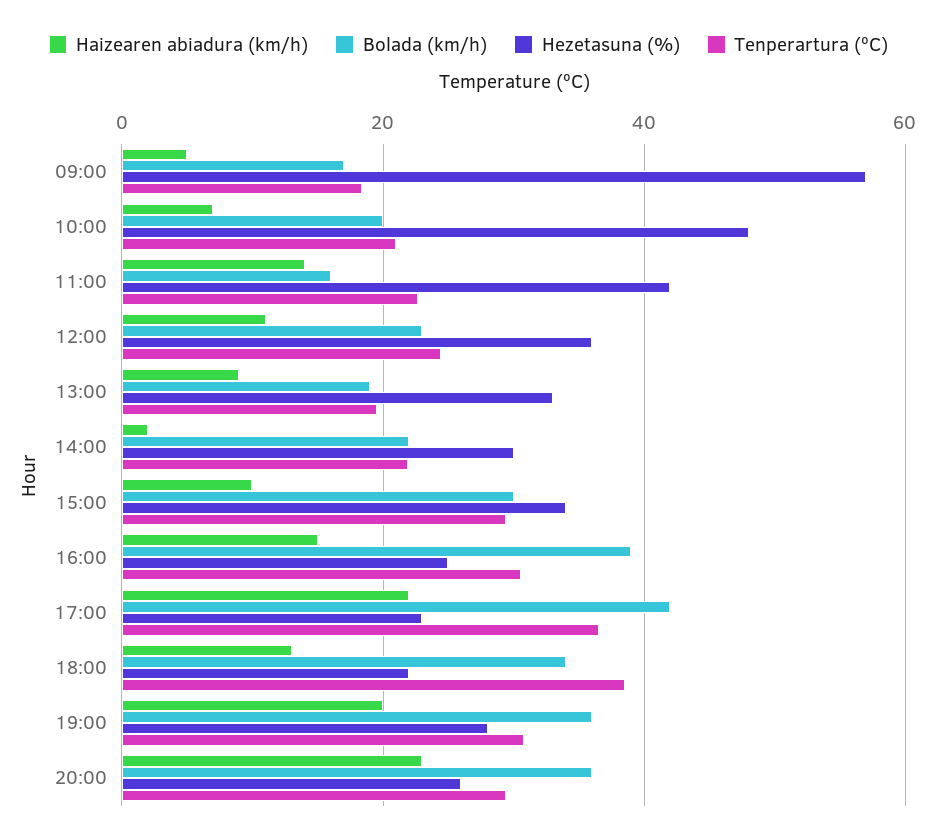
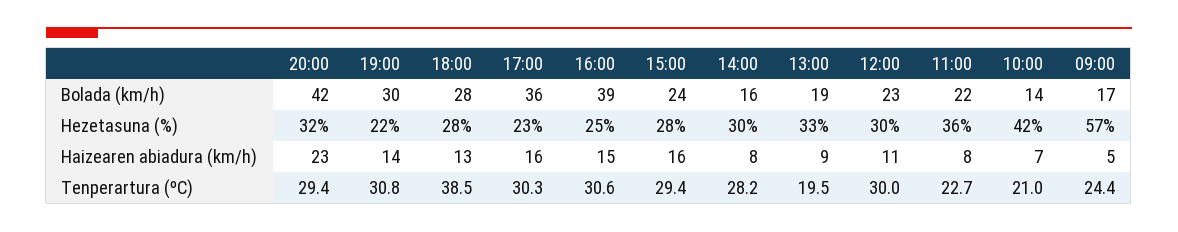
Tenperartura (ºC), 09:00: 18 -> 24.4
Bolada (km/h), 10:00: 20 -> 14
Hezetasuna (%), 10:00: 48 -> 42
Haizearen abiadura (km/h), 11:00: 14 -> 8
Bolada (km/h), 11:00: 16 -> 22
Hezetasuna (%), 11:00: 42 -> 36
Hezetasuna (%), 12:00: 36 -> 30
Tenperartura (ºC), 12:00: 24 -> 30
Haizearen abiadura (km/h), 14:00: 2 -> 8
Bolada (km/h), 14:00: 22 -> 16
Tenperartura (ºC), 14:00: 22 -> 28.2
Haizearen abiadura (km/h), 15:00: 10 -> 16
Bolada (km/h), 15:00: 30 -> 24
Hezetasuna (%), 15:00: 34 -> 28
Haizearen abiadura (km/h), 17:00: 22 -> 16
Bolada (km/h), 17:00: 42 -> 36
Tenperartura (ºC), 17:00: 36 -> 30.3
Bolada (km/h), 18:00: 34 -> 28
Hezetasuna (%), 18:00: 22 -> 28
Haizearen abiadura (km/h), 19:00: 20 -> 14
Bolada (km/h), 19:00: 36 -> 30
Hezetasuna (%), 19:00: 28 -> 22
Bolada (km/h), 20:00: 36 -> 42
Hezetasuna (%), 20:00: 26 -> 32

